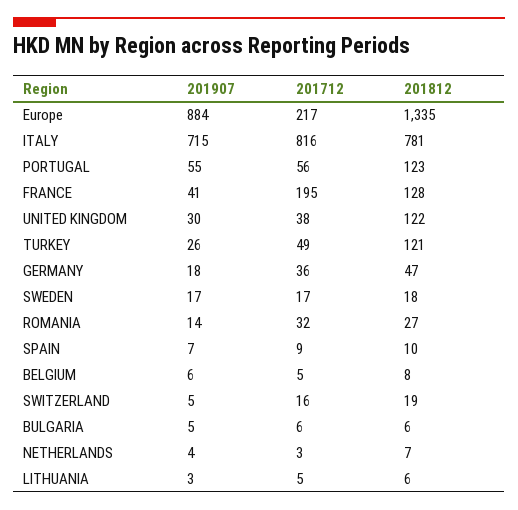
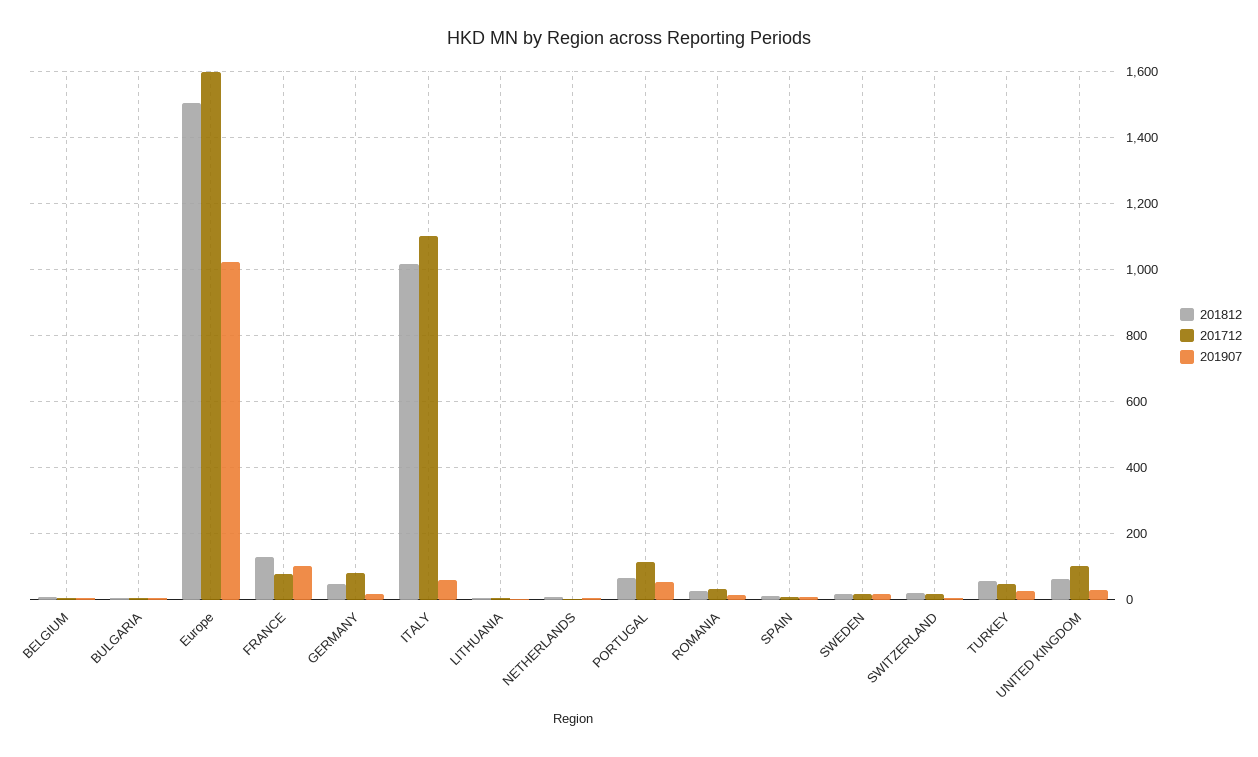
201907, Europe: 884 -> 1020
201712, Europe: 217 -> 1600
201812, Europe: 1335 -> 1500
201907, ITALY: 715 -> 60
201712, ITALY: 816 -> 1100
201812, ITALY: 781 -> 1020
201712, PORTUGAL: 56 -> 120
201812, PORTUGAL: 123 -> 60
201907, FRANCE: 41 -> 100
201712, FRANCE: 195 -> 80
201712, UNITED KINGDOM: 38 -> 100
201812, UNITED KINGDOM: 122 -> 60
201812, TURKEY: 121 -> 60
201712, GERMANY: 36 -> 80

